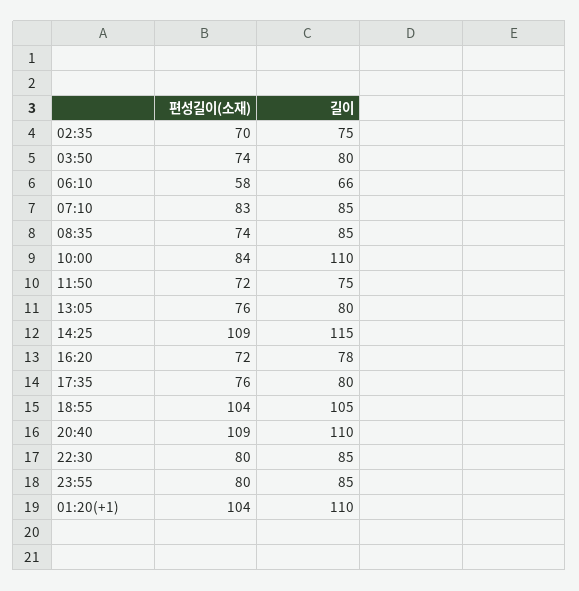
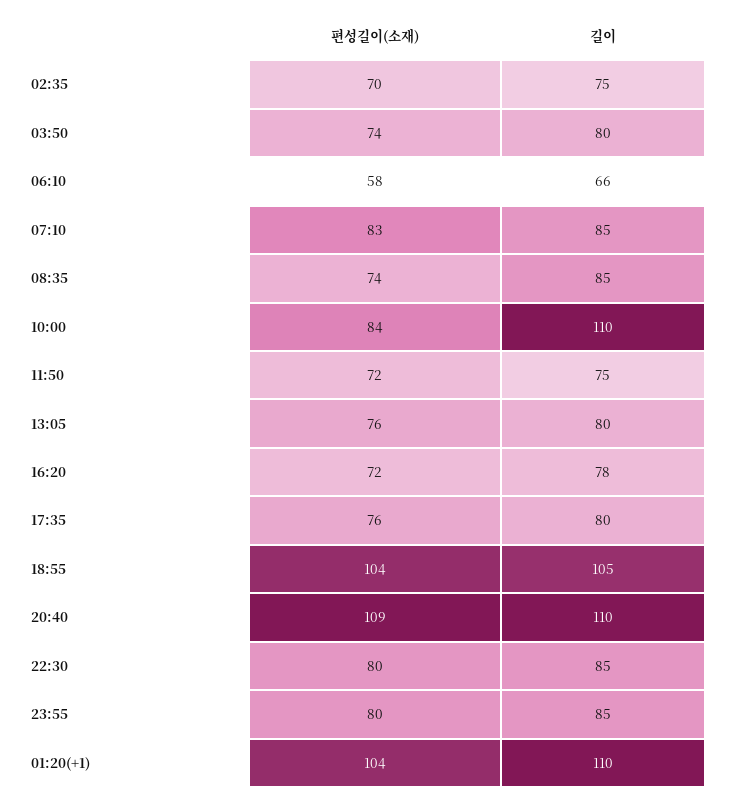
편성길이(소재), 14:25: 109 -> none
길이, 14:25: 115 -> none

